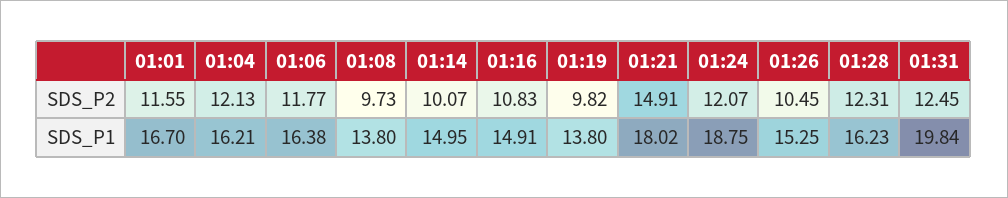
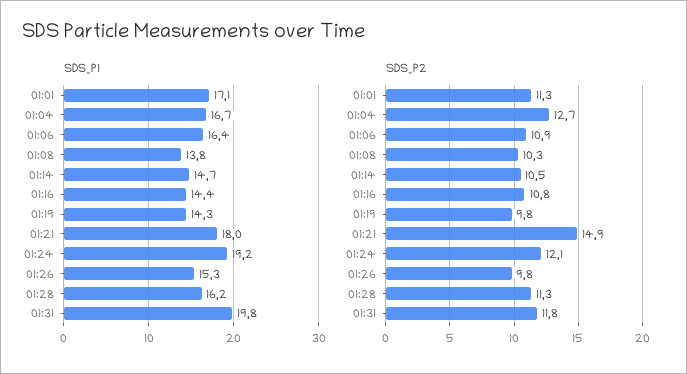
SDS_P2, 01:01: 11.55 -> 11.3
SDS_P2, 01:04: 12.13 -> 12.7
SDS_P2, 01:06: 11.77 -> 10.9
SDS_P2, 01:08: 9.73 -> 10.3
SDS_P2, 01:14: 10.07 -> 10.5
SDS_P2, 01:26: 10.45 -> 9.8
SDS_P2, 01:28: 12.31 -> 11.3
SDS_P2, 01:31: 12.45 -> 11.8
SDS_P1, 01:01: 16.7 -> 17.1
SDS_P1, 01:04: 16.21 -> 16.7
SDS_P1, 01:14: 14.95 -> 14.7
SDS_P1, 01:16: 14.91 -> 14.4
SDS_P1, 01:19: 13.8 -> 14.3
SDS_P1, 01:24: 18.75 -> 19.2

